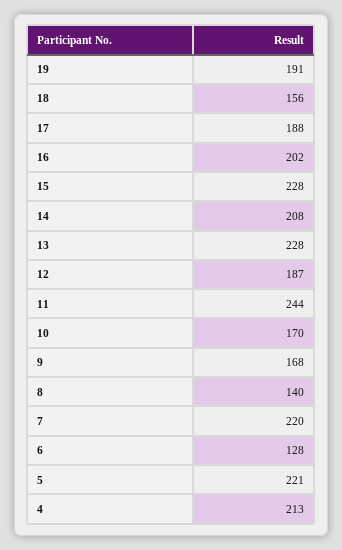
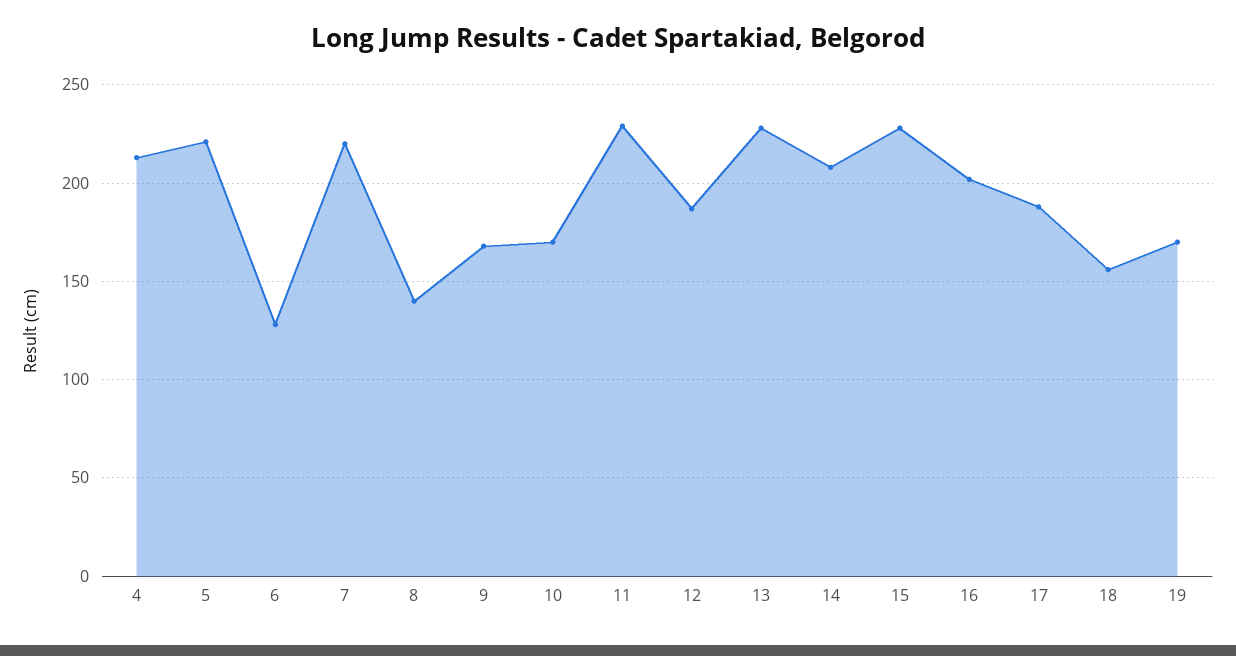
19: 191 -> 170
11: 244 -> 230

